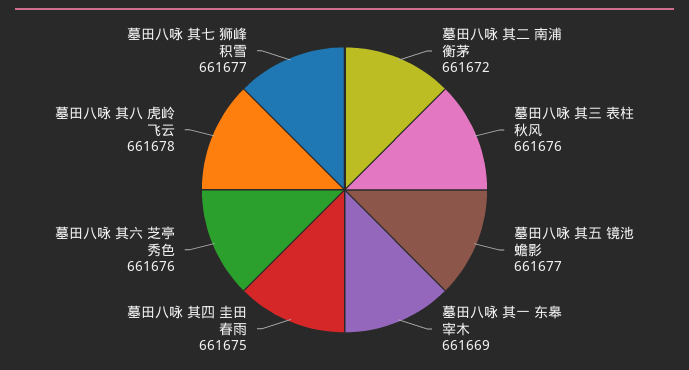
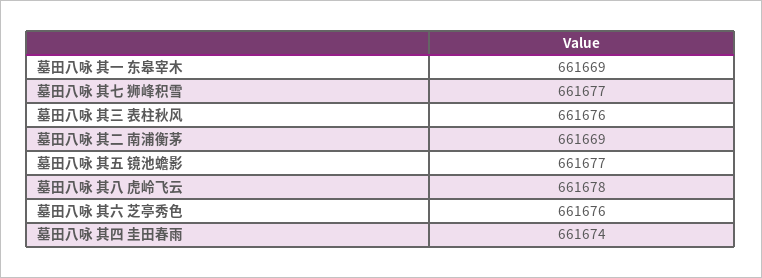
墓田八咏 其二 南浦衡茅: 661672 -> 661669
墓田八咏 其四 圭田春雨: 661675 -> 661674

